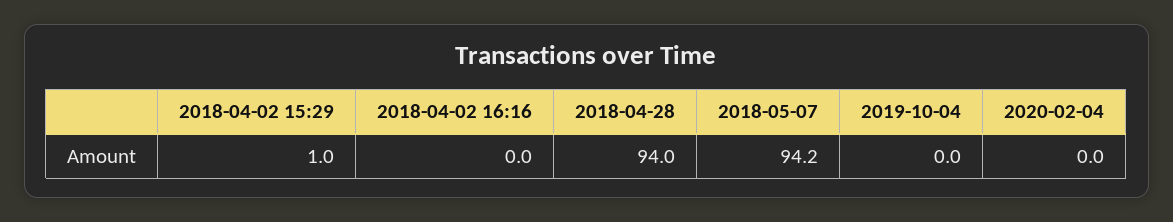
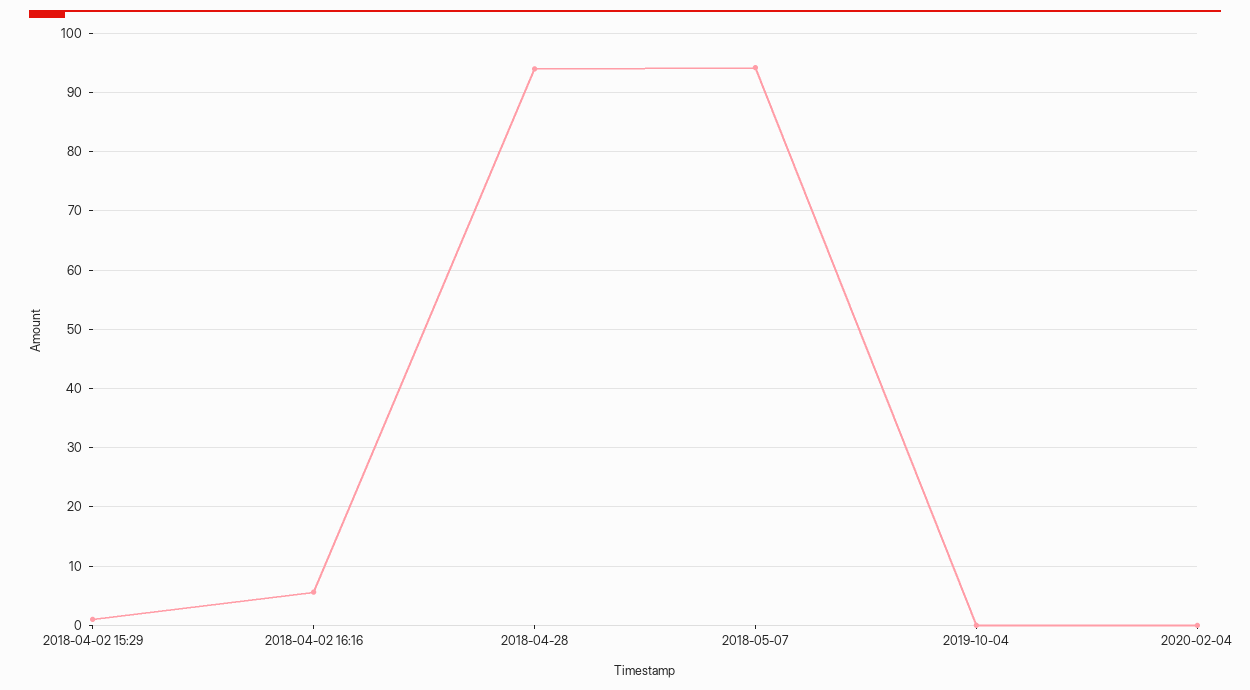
2018-04-02 16:16: 0 -> 6

